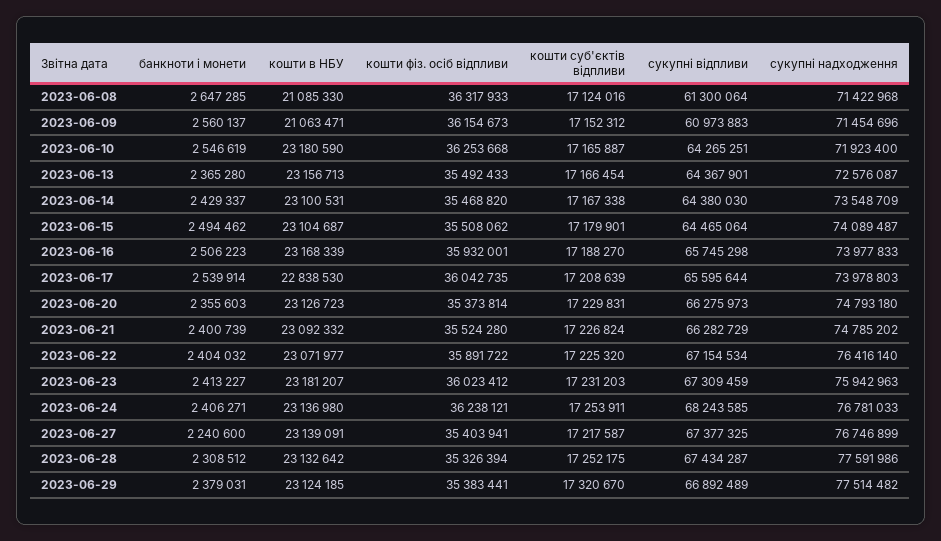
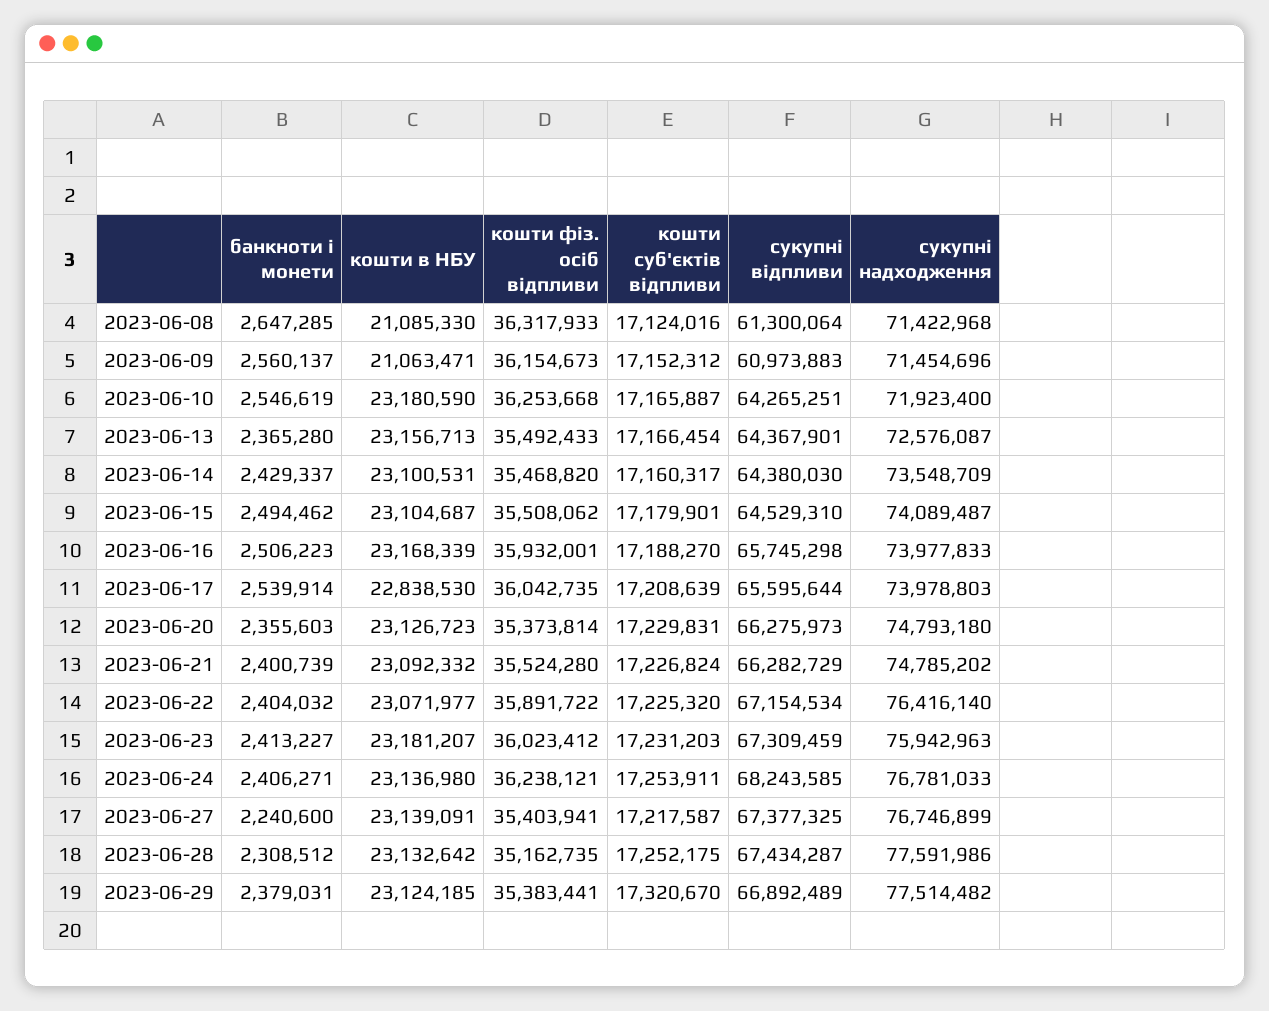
кошти суб'єктів відпливи, 2023-06-14: 17167338 -> 17160317
сукупні відпливи, 2023-06-15: 64465064 -> 64529310
кошти фіз. осіб відпливи, 2023-06-28: 35326394 -> 35162735

